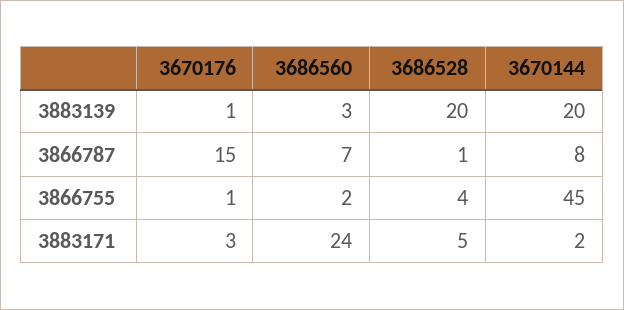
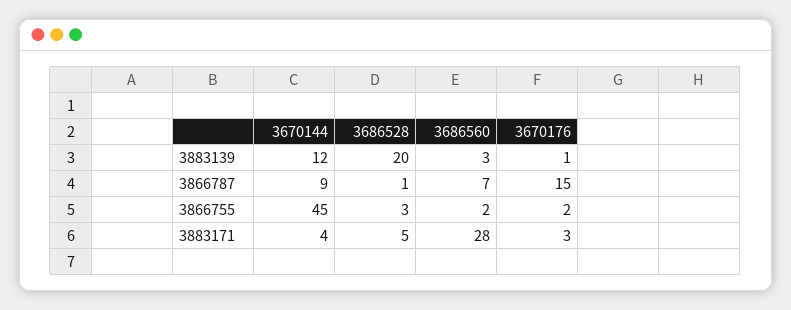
3670144, 3883139: 20 -> 12
3670144, 3866787: 8 -> 9
3670176, 3866755: 1 -> 2
3686528, 3866755: 4 -> 3
3686560, 3883171: 24 -> 28
3670144, 3883171: 2 -> 4

